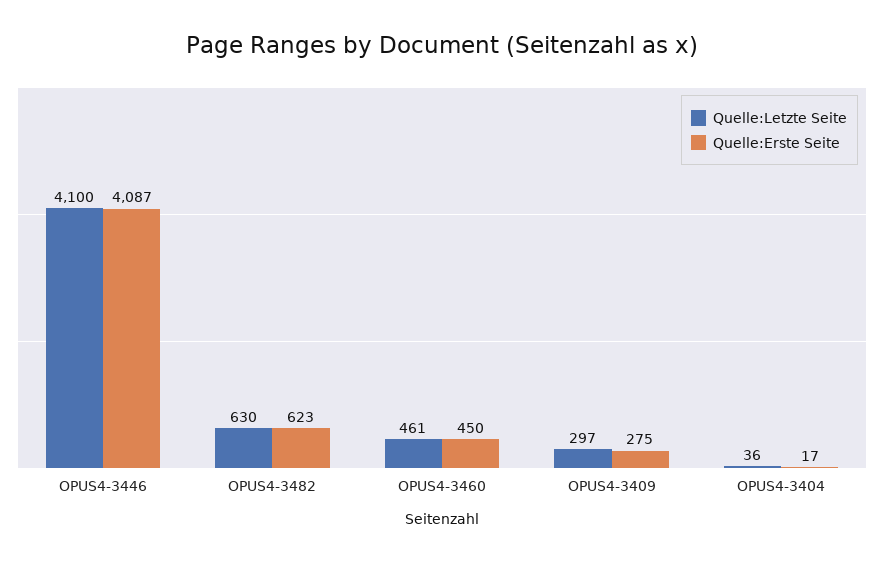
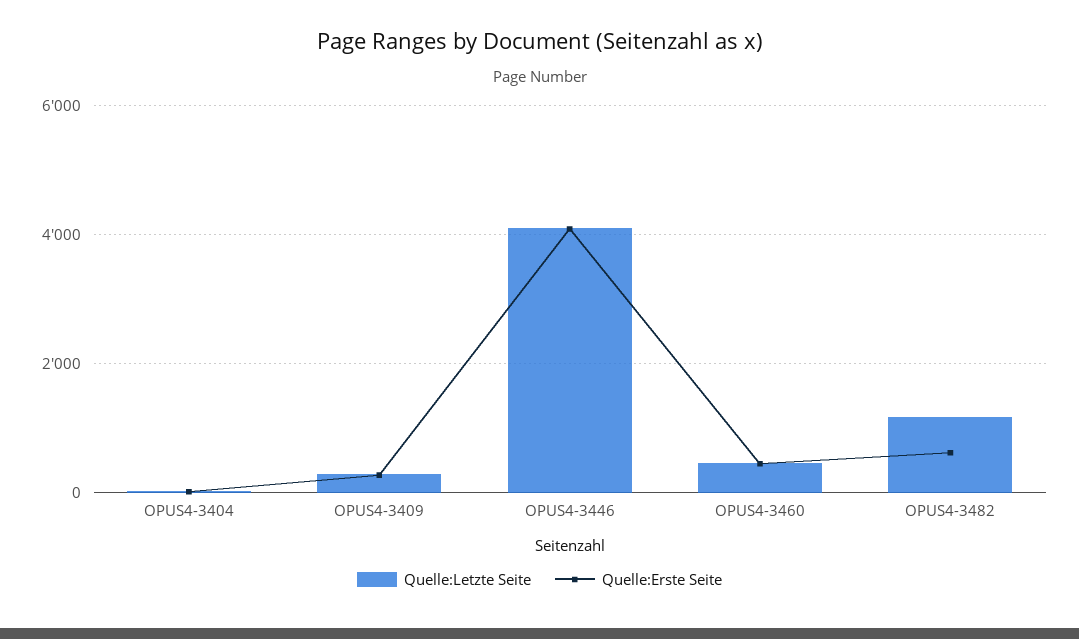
Quelle:Letzte Seite, OPUS4-3482: 630 -> 1200

